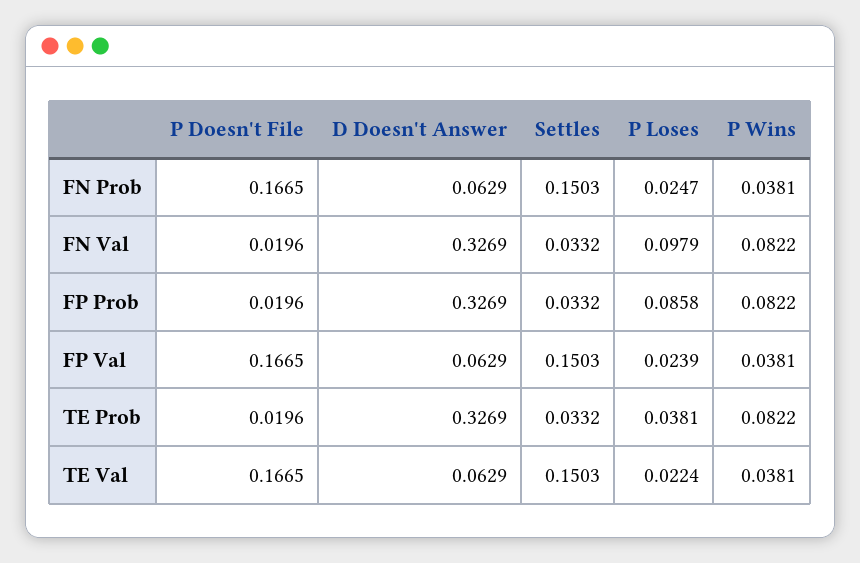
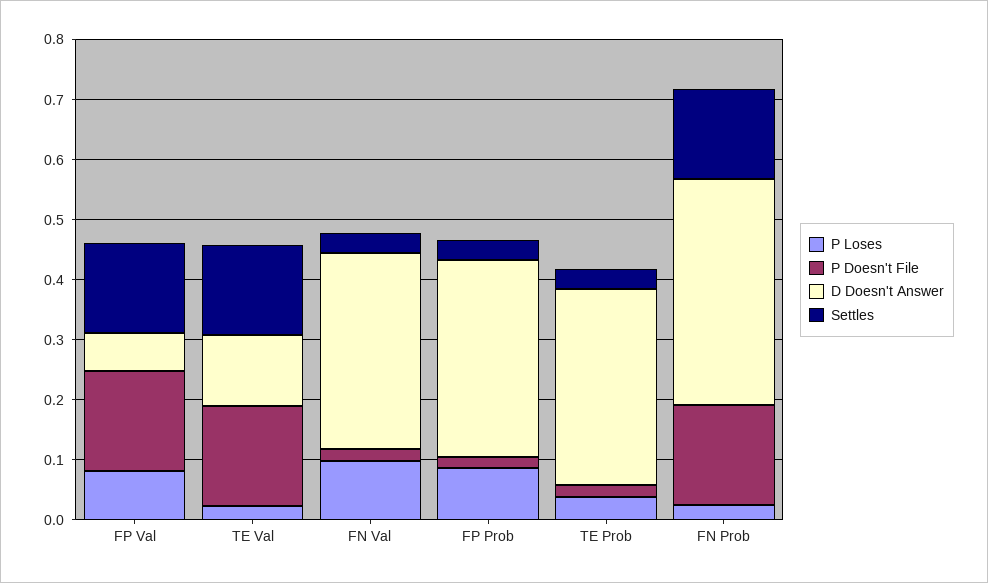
D Doesn't Answer, FN Prob: 0.0629 -> 0.38
P Wins, FN Prob: 0.0381 -> none
P Wins, FN Val: 0.0822 -> none
P Wins, FP Prob: 0.0822 -> none
P Loses, FP Val: 0.0239 -> 0.08
P Wins, FP Val: 0.0381 -> none
P Wins, TE Prob: 0.0822 -> none
D Doesn't Answer, TE Val: 0.0629 -> 0.12
P Wins, TE Val: 0.0381 -> none

